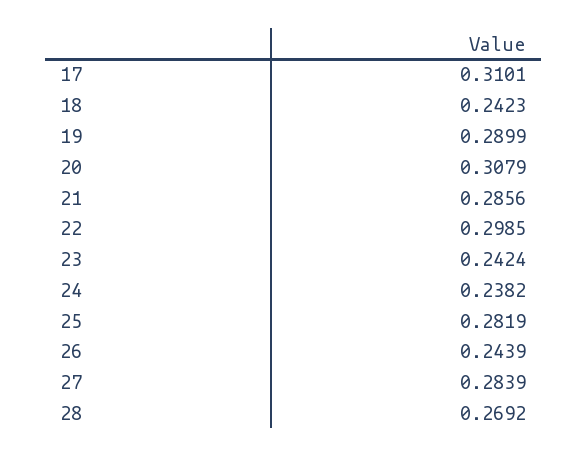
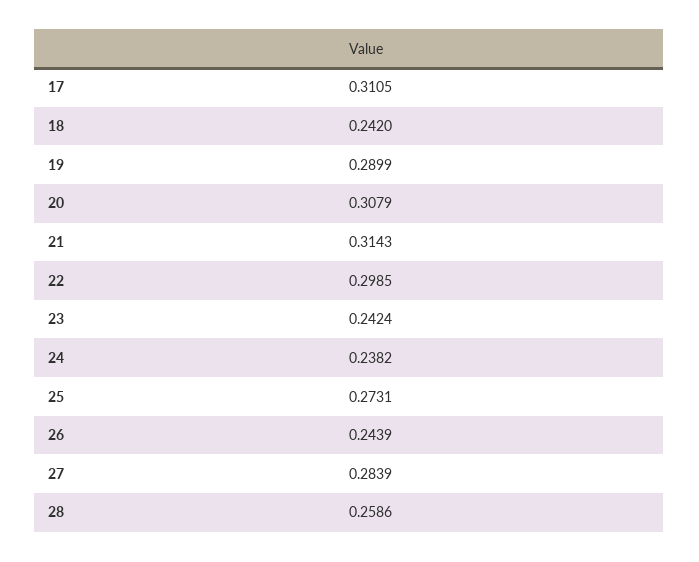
17: 0.3101 -> 0.3105
18: 0.2423 -> 0.242
21: 0.2856 -> 0.3143
25: 0.2819 -> 0.2731
28: 0.2692 -> 0.2586

